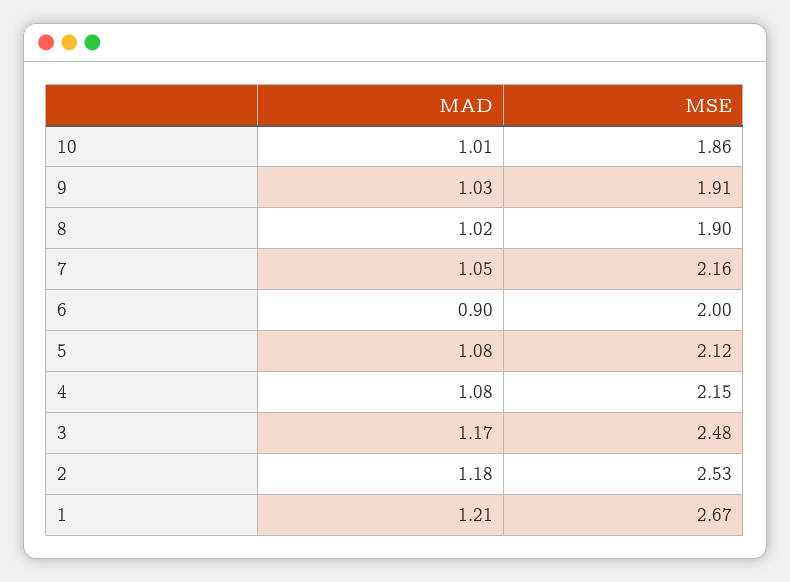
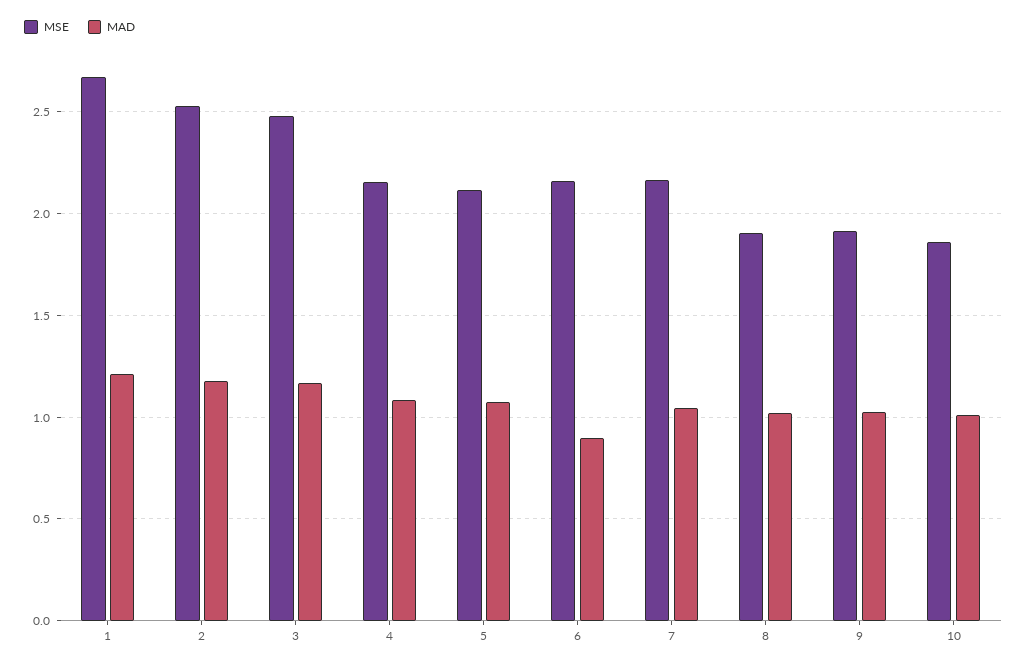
MSE, 6: 2 -> 2.15

